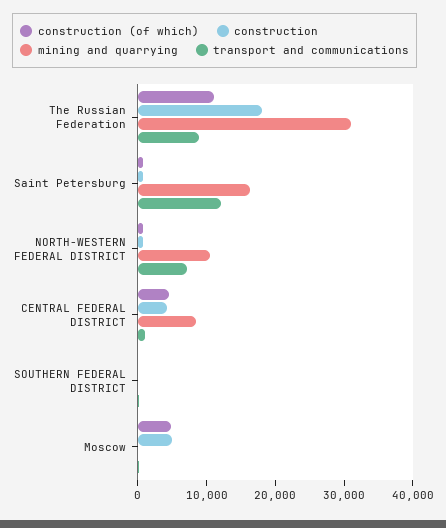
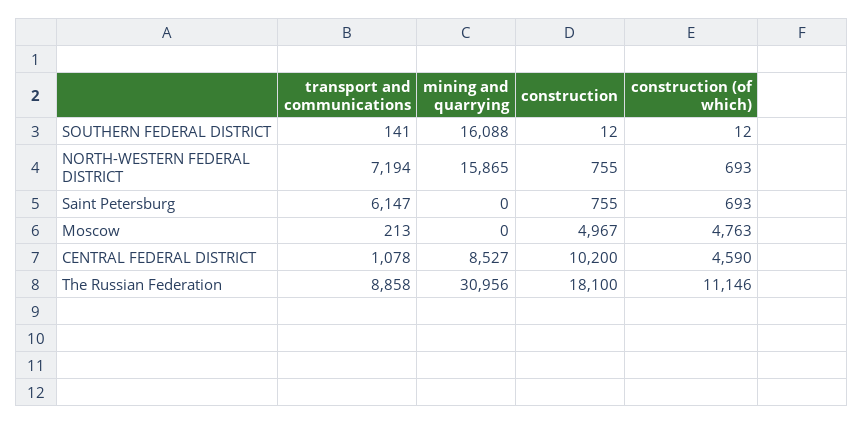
mining and quarrying, Saint Petersburg: 16000 -> 0
transport and communications, Saint Petersburg: 12000 -> 6147
mining and quarrying, NORTH-WESTERN FEDERAL DISTRICT: 10000 -> 15865
construction, CENTRAL FEDERAL DISTRICT: 4000 -> 10200
mining and quarrying, SOUTHERN FEDERAL DISTRICT: 0 -> 16088

